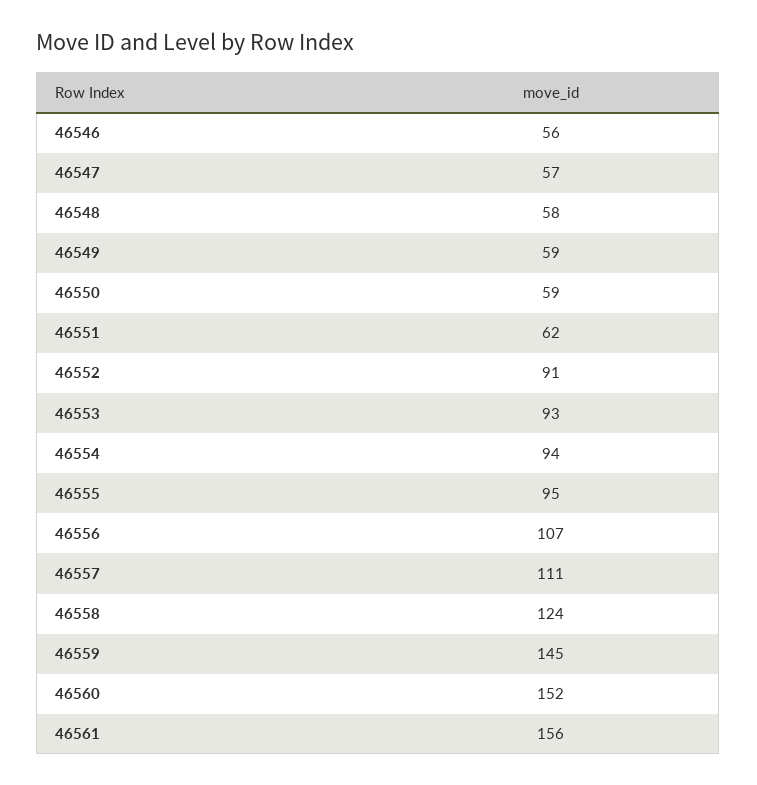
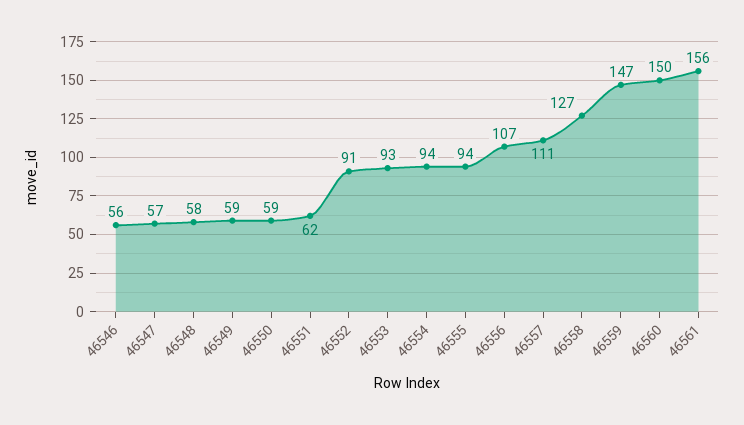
46555: 95 -> 94
46558: 124 -> 127
46559: 145 -> 147
46560: 152 -> 150

